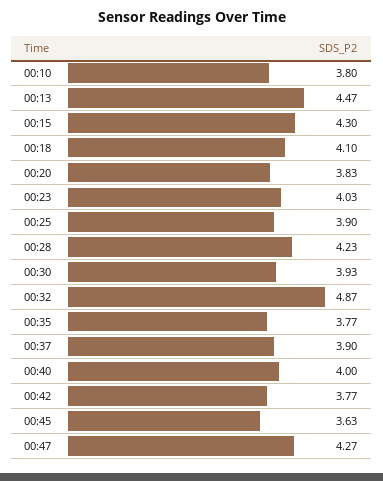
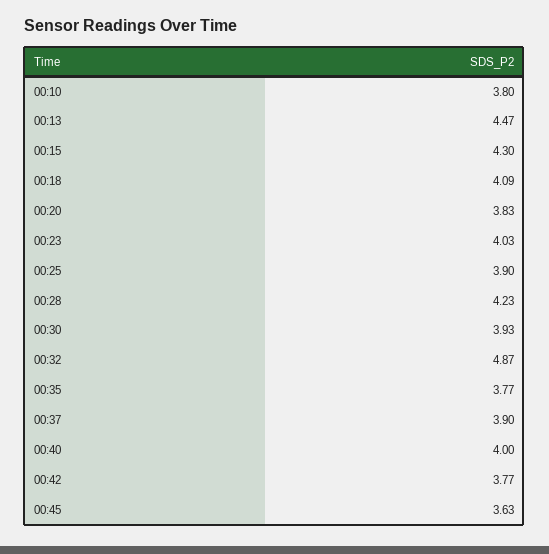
00:18: 4.1 -> 4.09
00:47: 4.27 -> none

